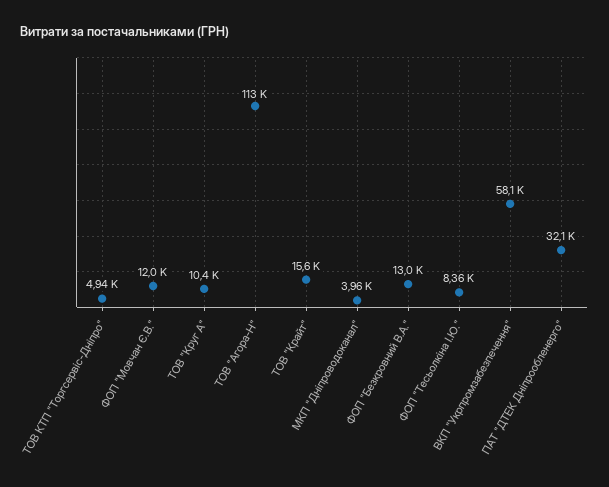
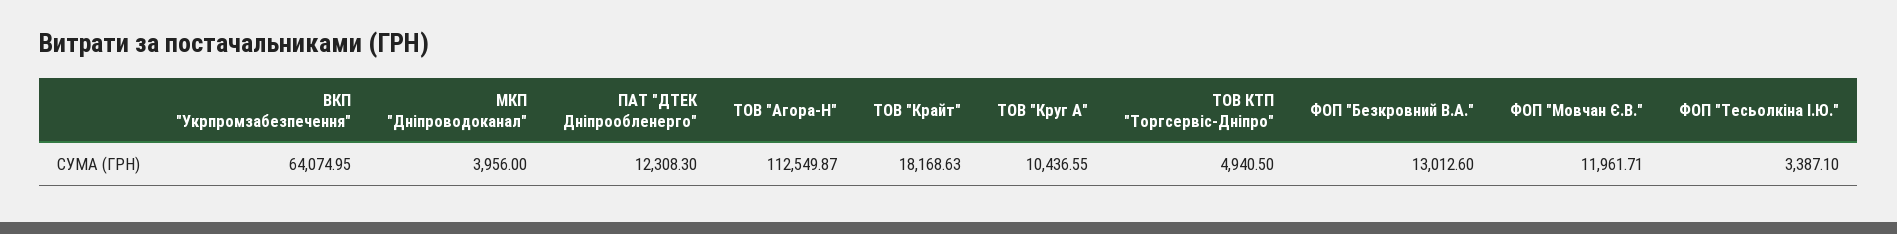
ТОВ "Крайт": 15600 -> 18168.63
ФОП "Тесьолкіна І.Ю.": 8360 -> 3387.1
ВКП "Укрпромзабезпечення": 58100 -> 64074.95
ПАТ "ДТЕК Дніпрообленерго": 32100 -> 12308.3

